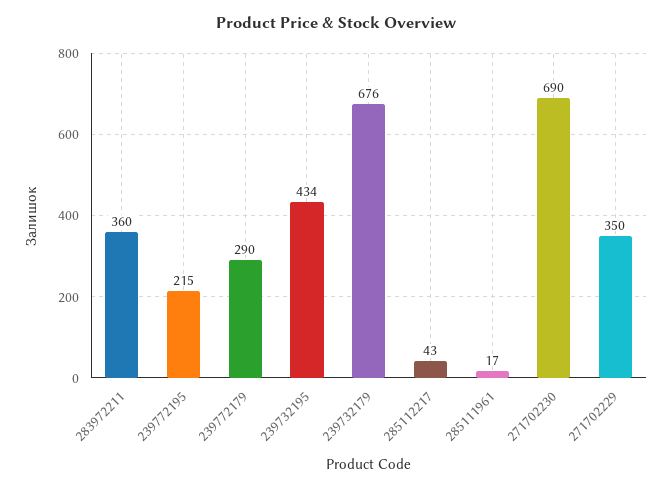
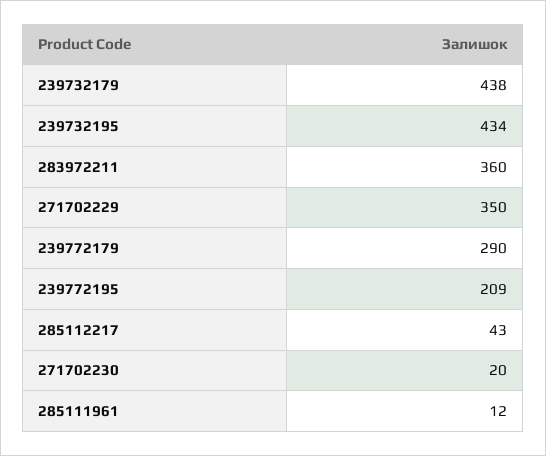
239772195: 215 -> 209
239732179: 676 -> 438
285111961: 17 -> 12
271702230: 690 -> 20

